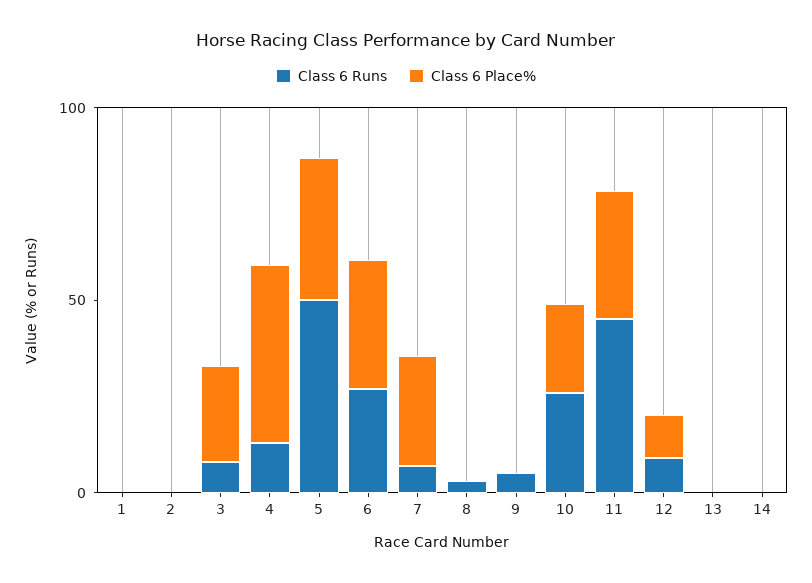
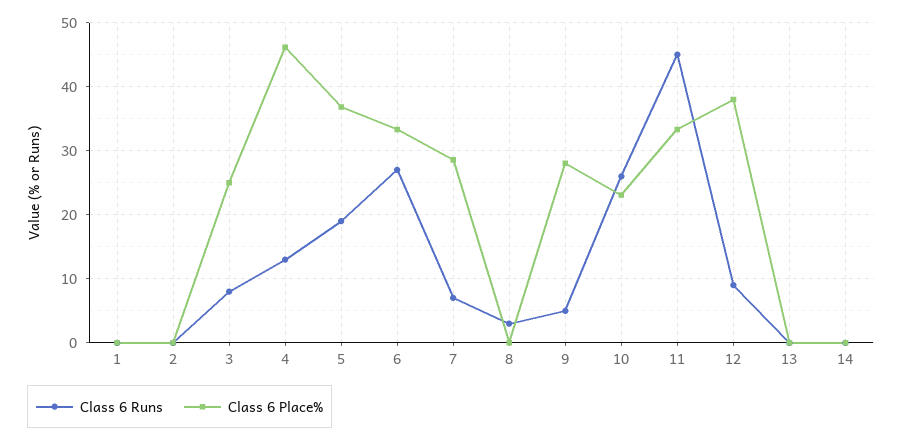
Class 6 Runs, 5: 50 -> 19
Class 6 Place%, 9: 0 -> 28
Class 6 Place%, 12: 10 -> 38

